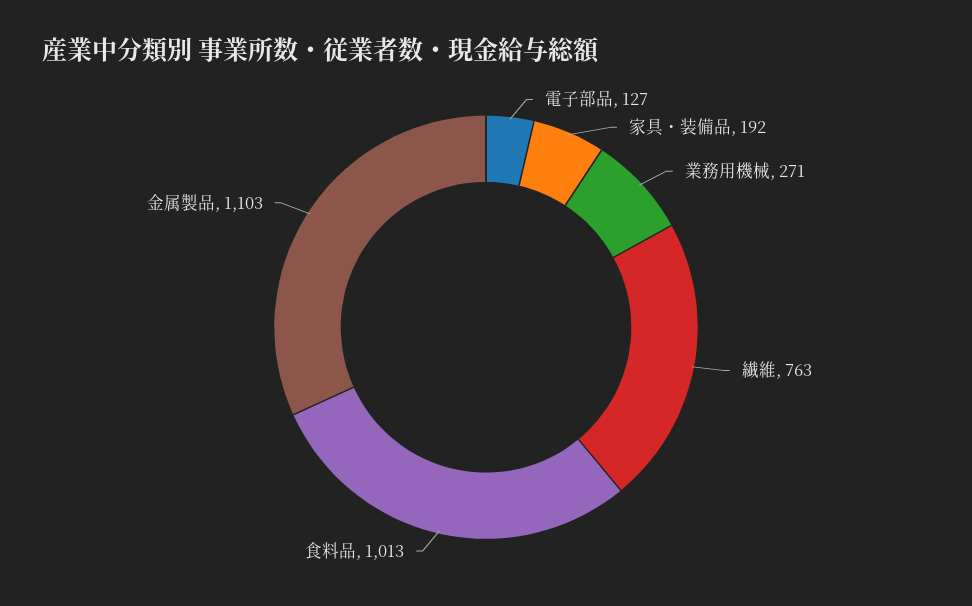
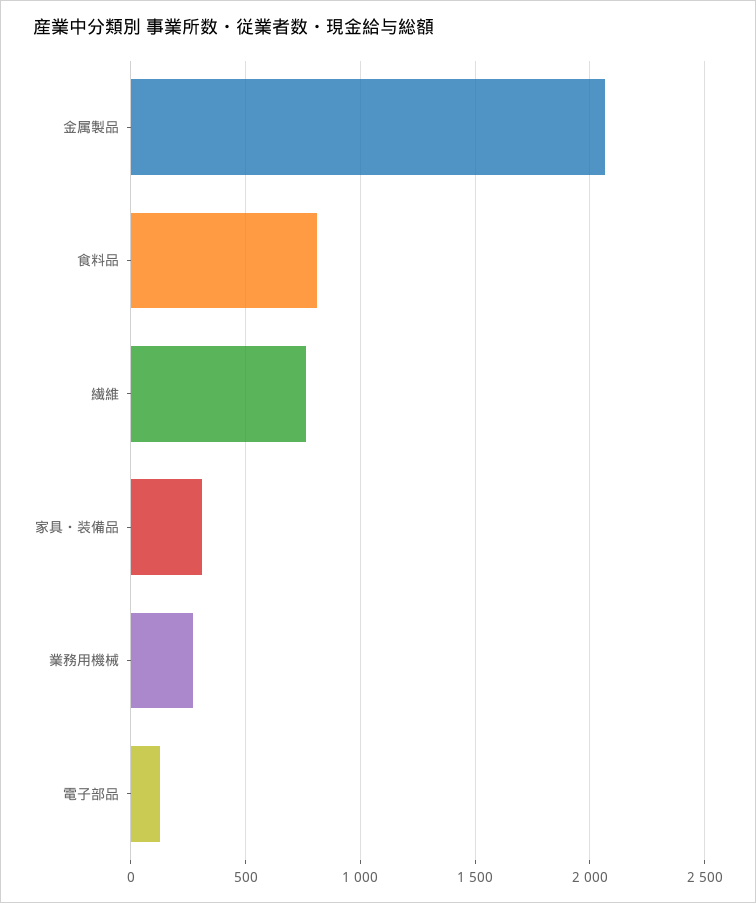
家具・装備品: 192 -> 300
食料品: 1013 -> 800
金属製品: 1103 -> 2050

